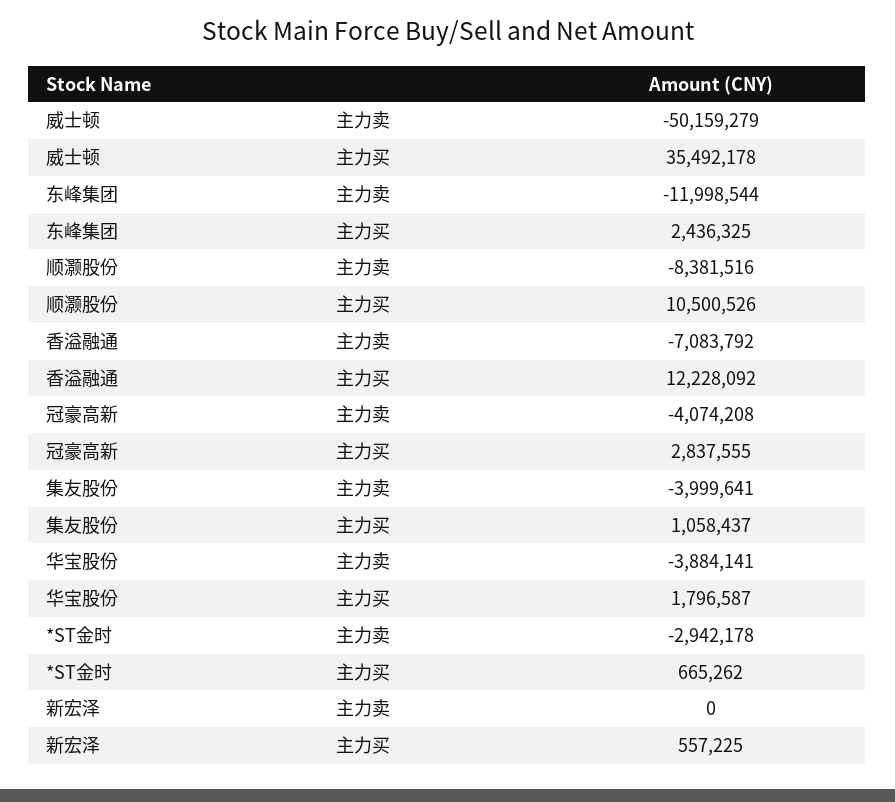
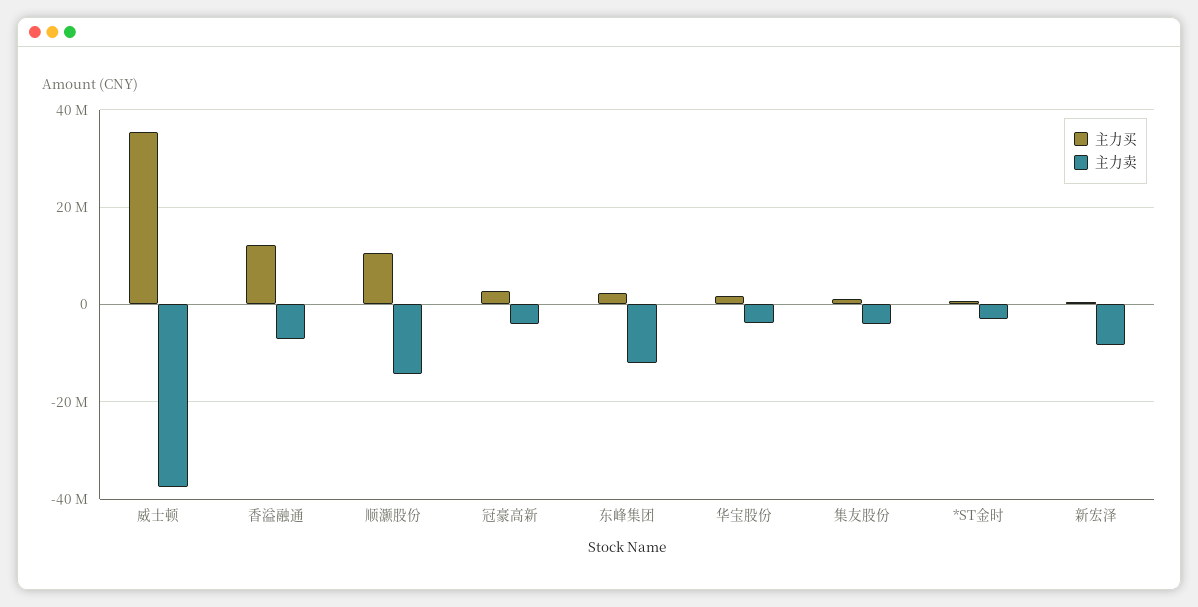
主力卖, 威士顿: -50159279 -> -38000000
主力卖, 顺灏股份: -8381516 -> -14000000
主力卖, 新宏泽: 0 -> -8000000

